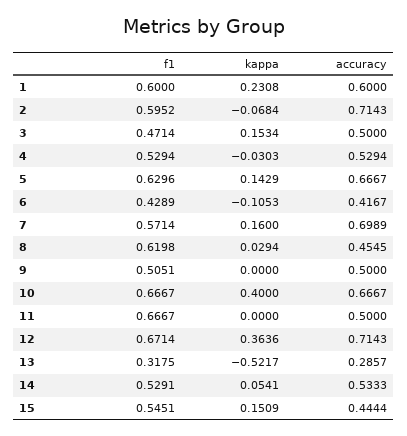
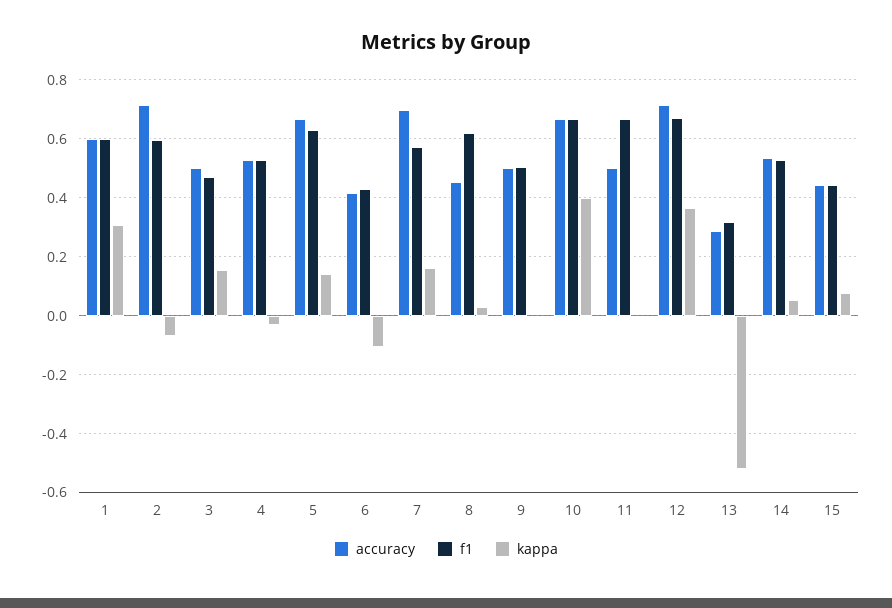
kappa, 1: 0.2308 -> 0.3
f1, 15: 0.5451 -> 0.45
kappa, 15: 0.1509 -> 0.075

